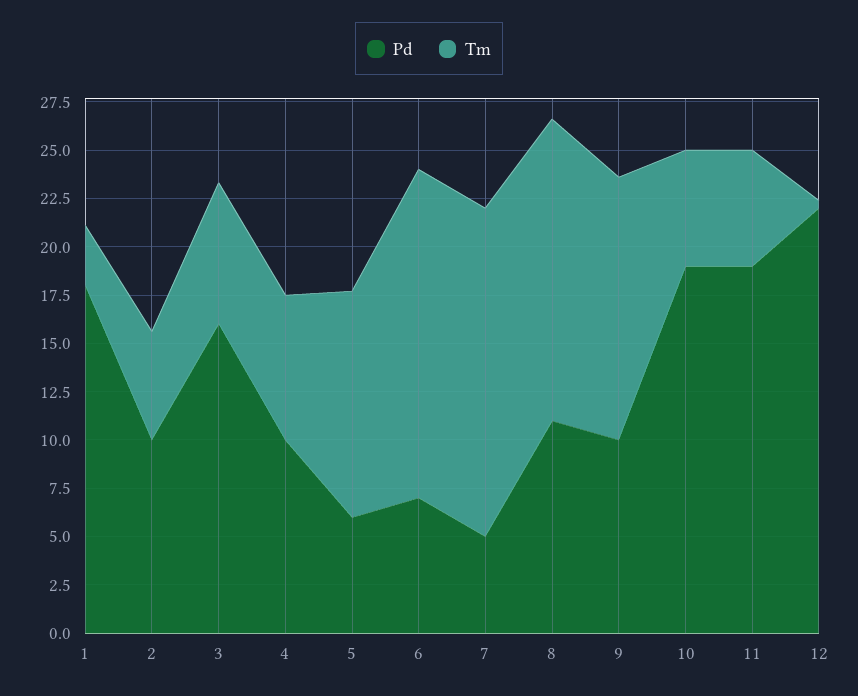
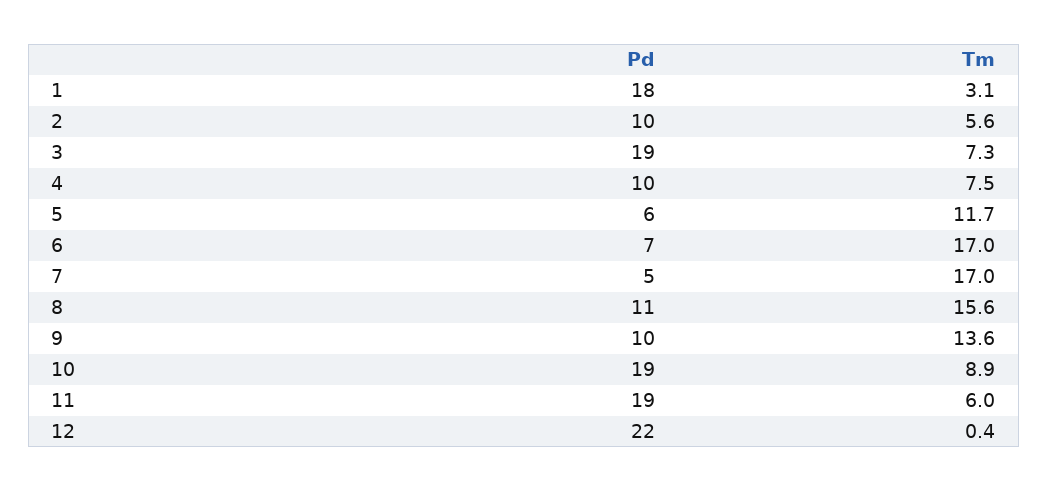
Pd, 3: 16 -> 19
Tm, 10: 6 -> 8.9

